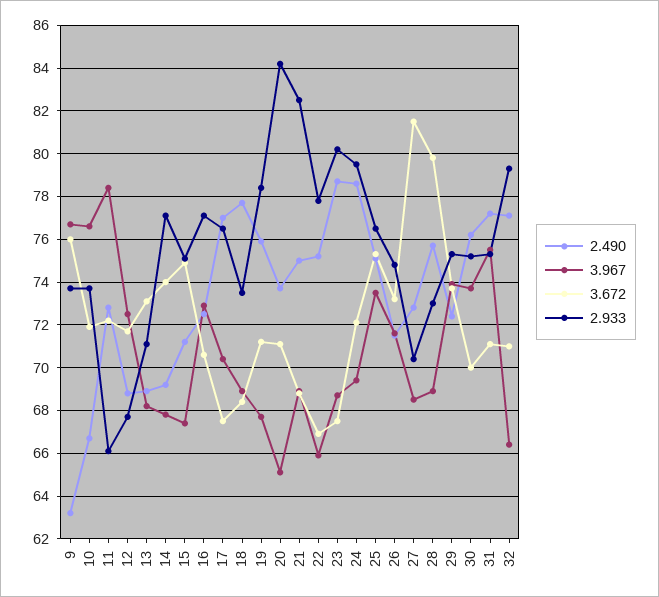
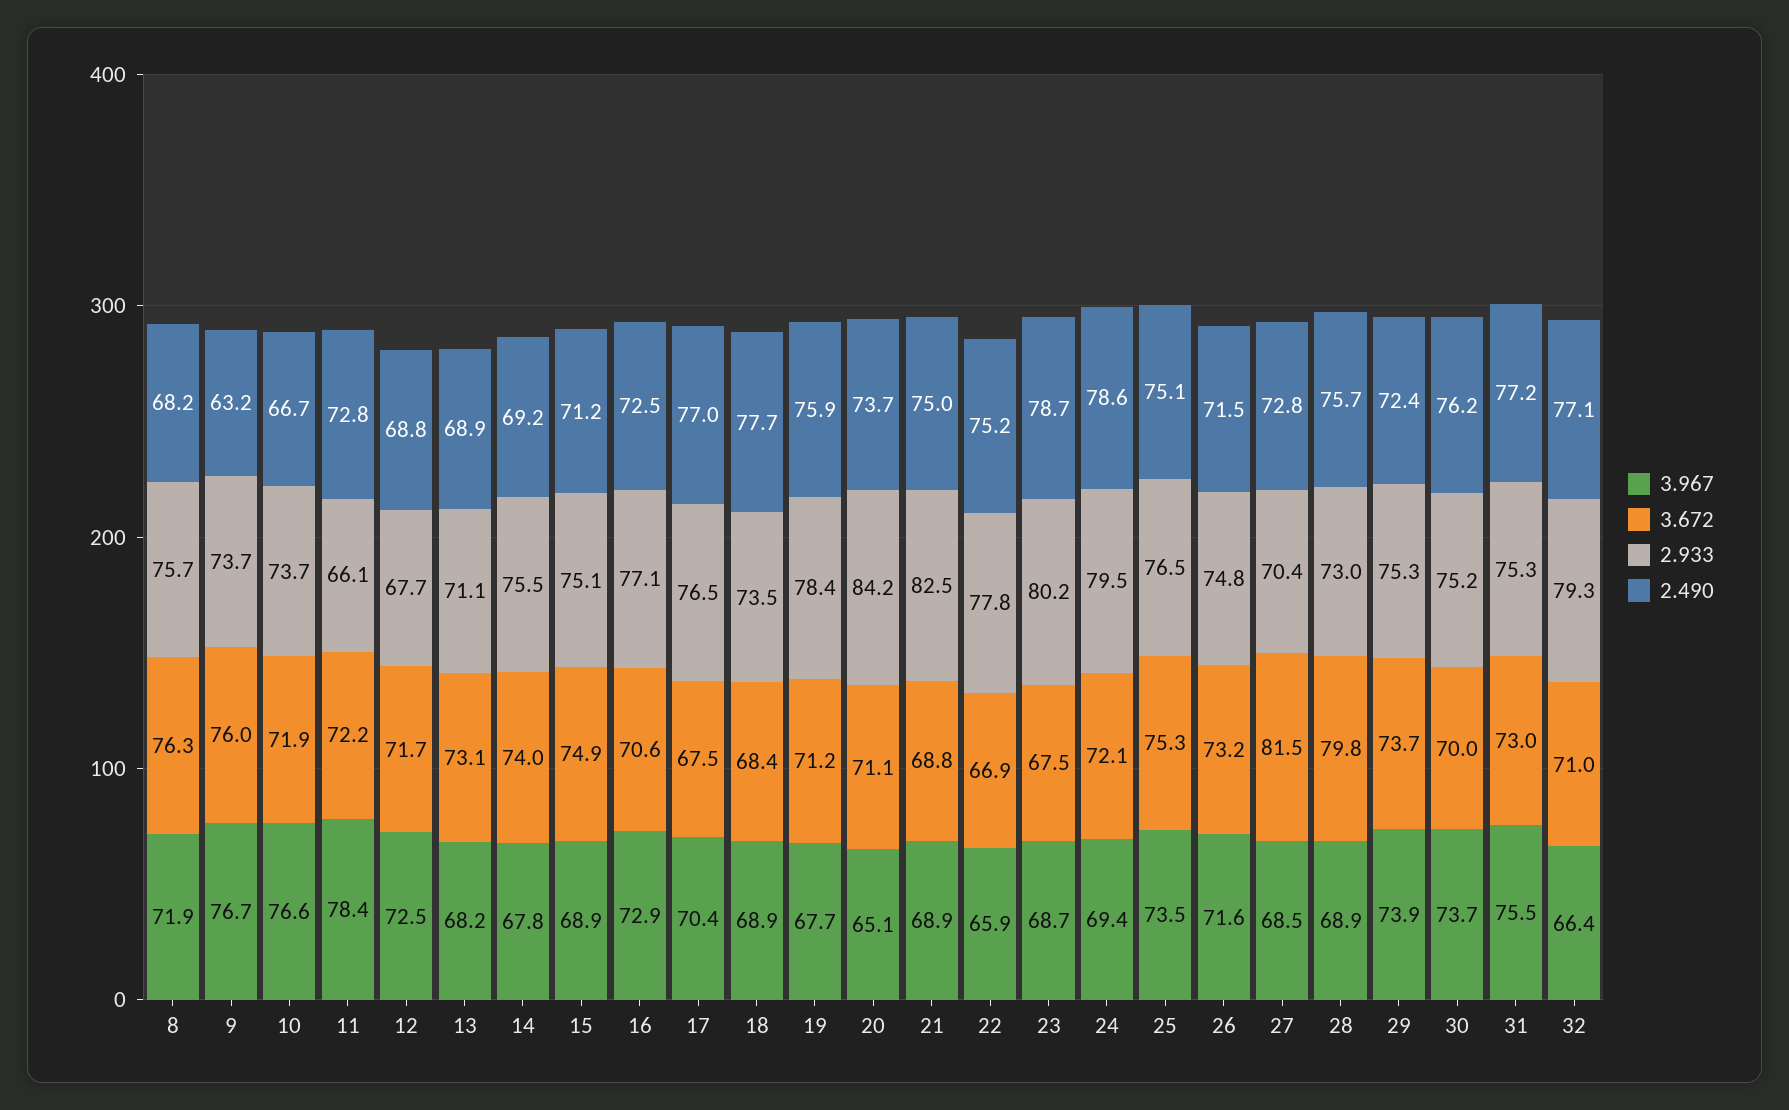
2.933, 14: 77 -> 75.5
3.967, 15: 67.5 -> 68.9
3.672, 31: 71 -> 73
3.967, 8: none -> 71.9
3.672, 8: none -> 76.3
2.933, 8: none -> 75.7
2.490, 8: none -> 68.2

